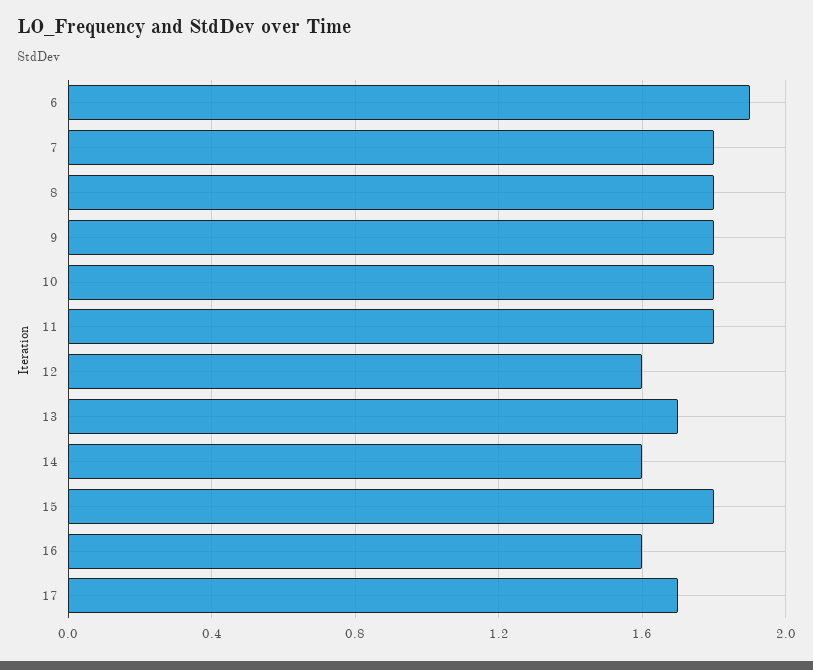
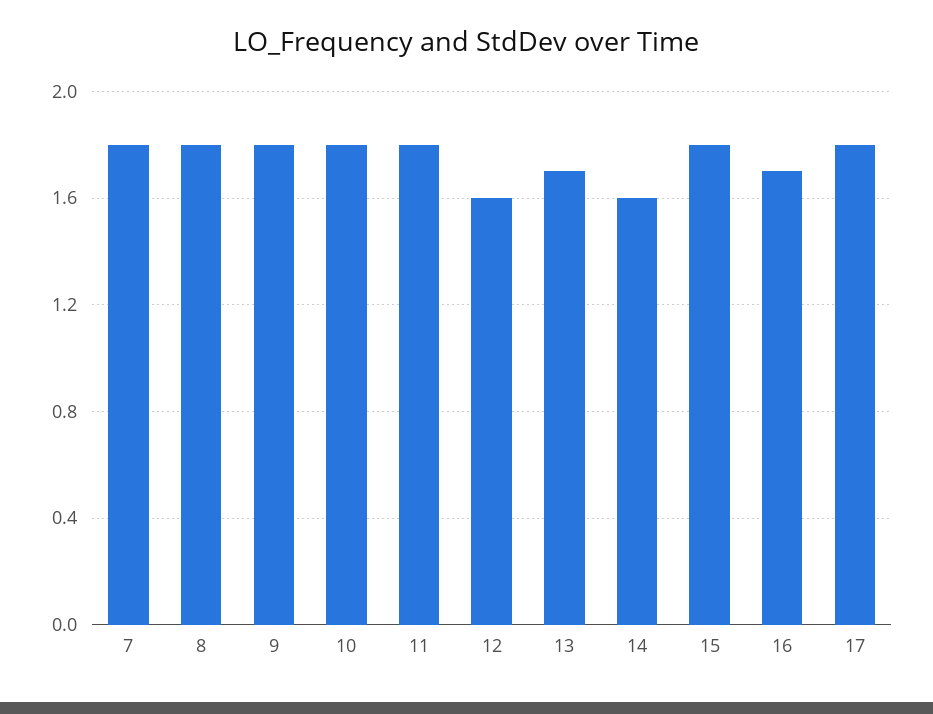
6: 1.9 -> none
16: 1.6 -> 1.7
17: 1.7 -> 1.8

